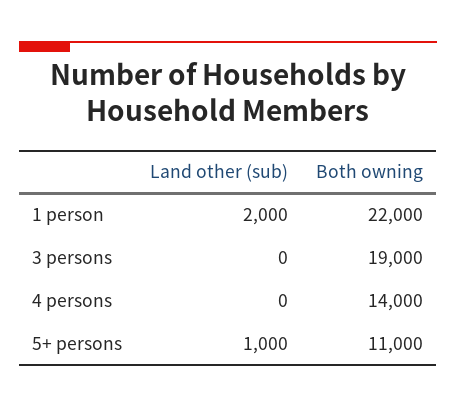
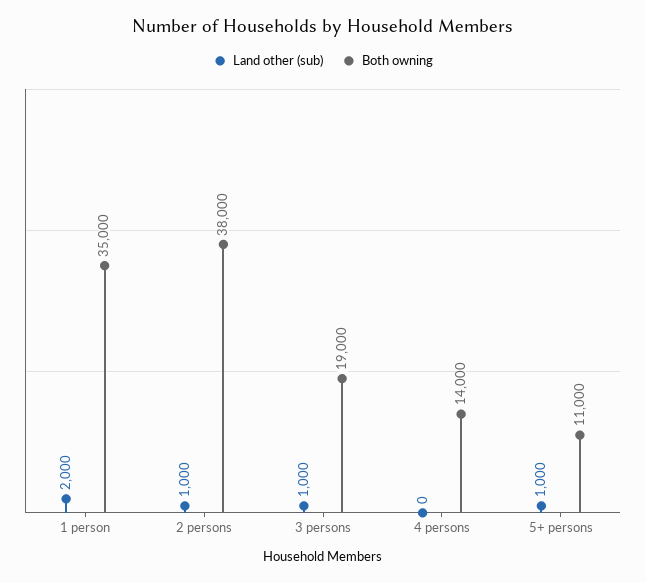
Both owning, 1 person: 22000 -> 35000
Land other (sub), 3 persons: 0 -> 1000
Land other (sub), 2 persons: none -> 1000
Both owning, 2 persons: none -> 38000

